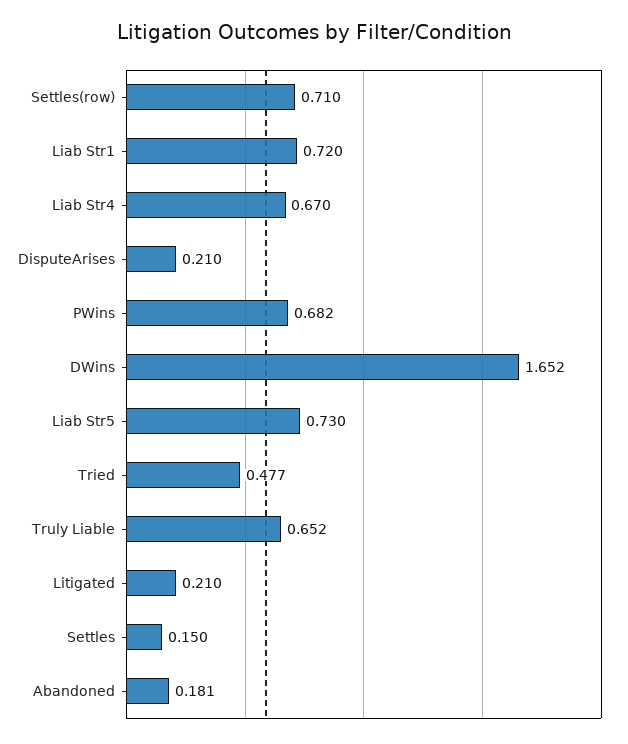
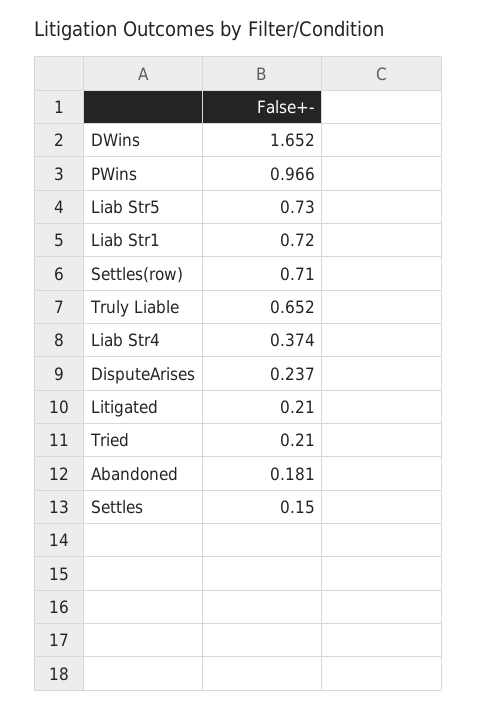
Liab Str4: 0.67 -> 0.374
DisputeArises: 0.21 -> 0.237
PWins: 0.682 -> 0.966
Tried: 0.477 -> 0.21

